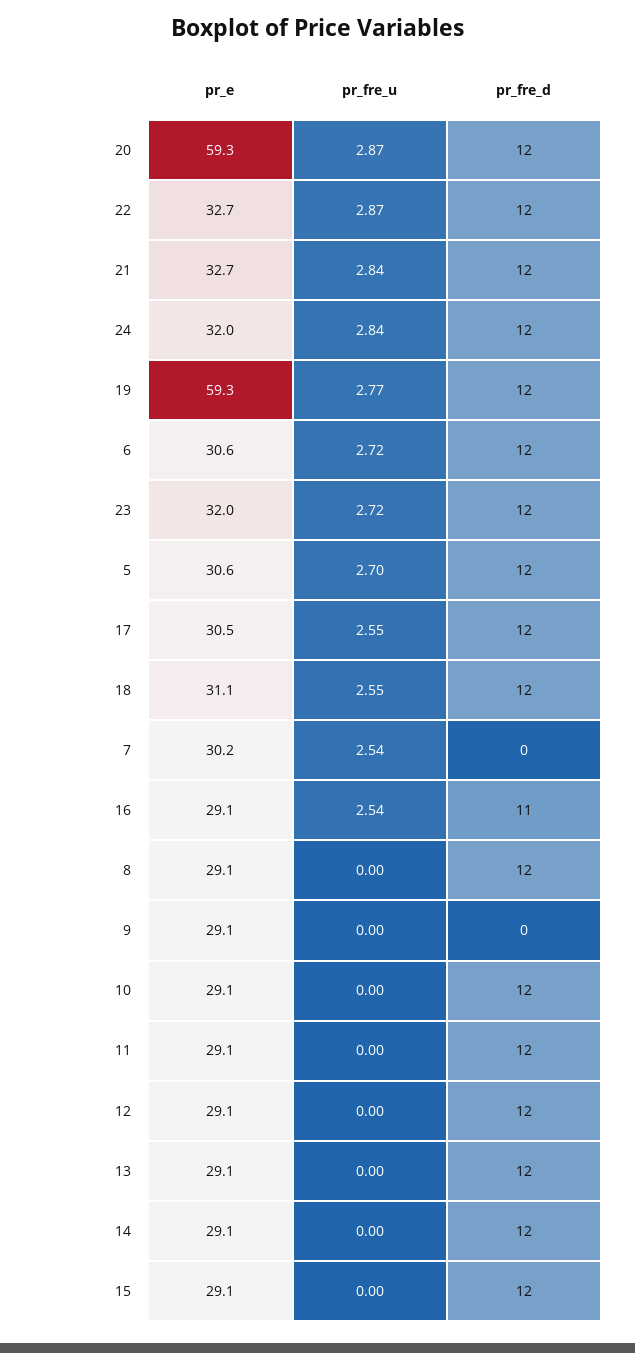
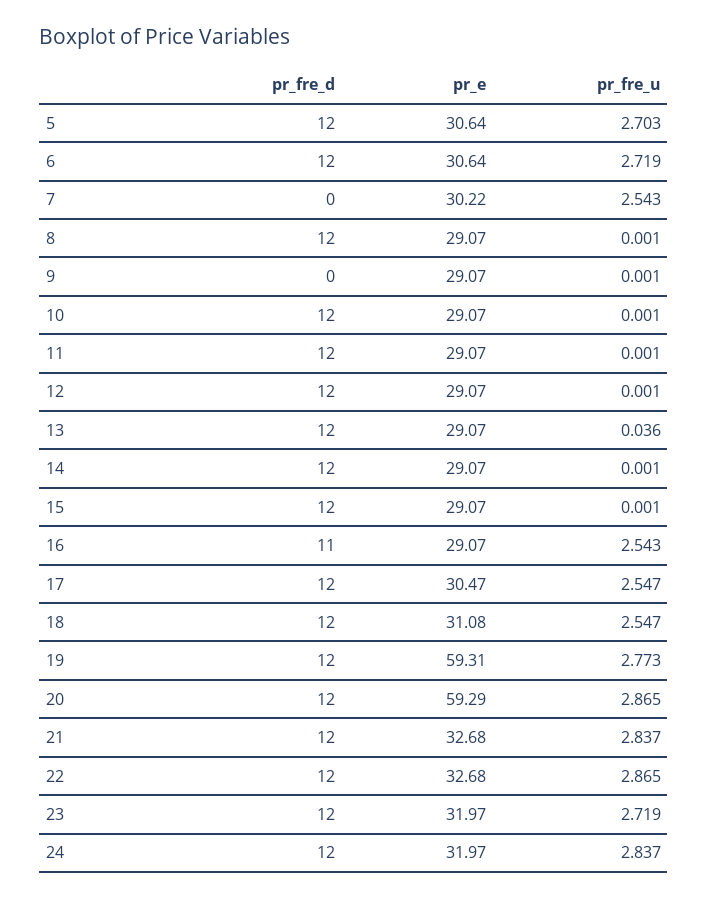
pr_fre_u, 13: 0 -> 0.036

